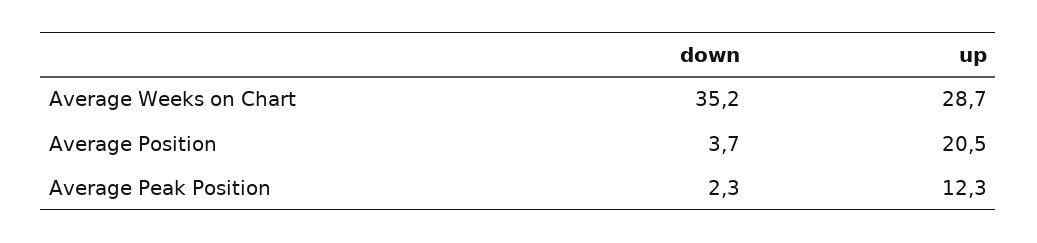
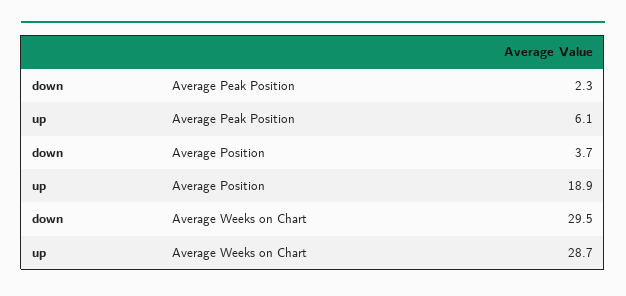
down, Average Weeks on Chart: 35.2 -> 29.5
up, Average Position: 20.5 -> 18.9
up, Average Peak Position: 12.3 -> 6.1

